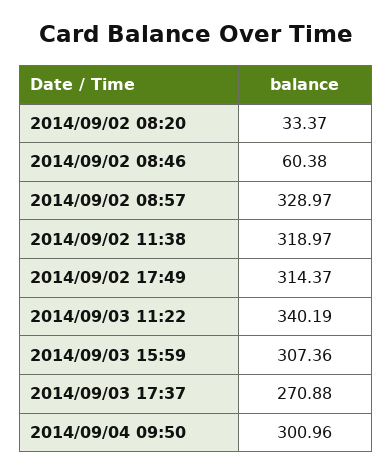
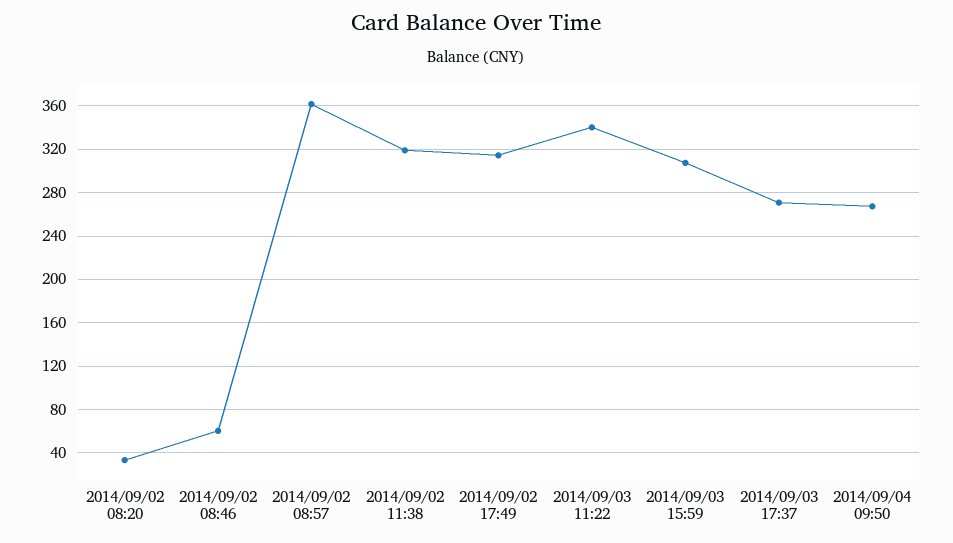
2014/09/02 08:57: 328.97 -> 360
2014/09/04 09:50: 300.96 -> 270

